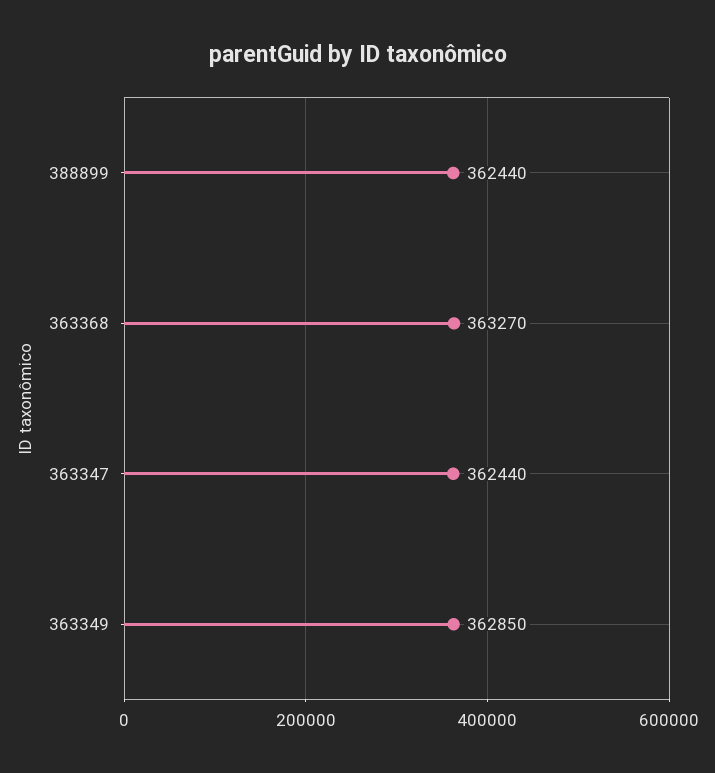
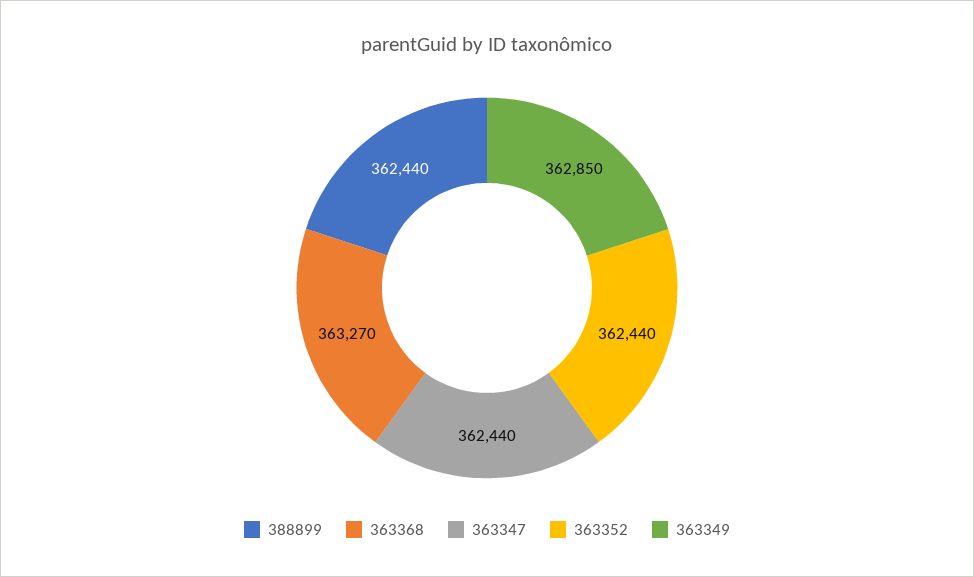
363352: none -> 362440

